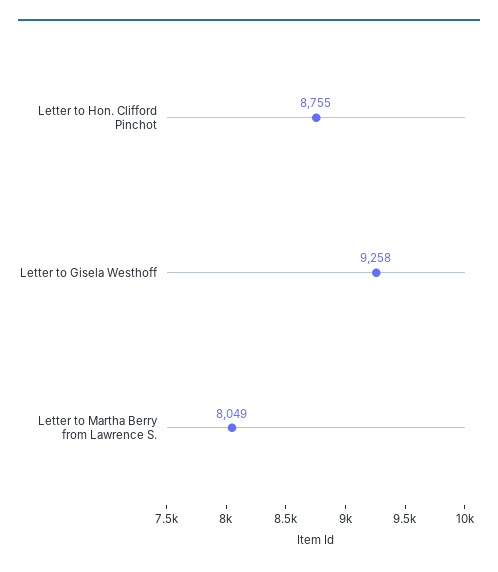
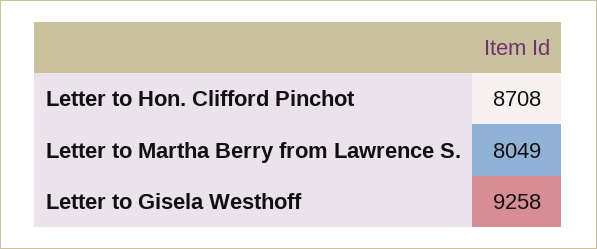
Letter to Hon. Clifford Pinchot: 8755 -> 8708

